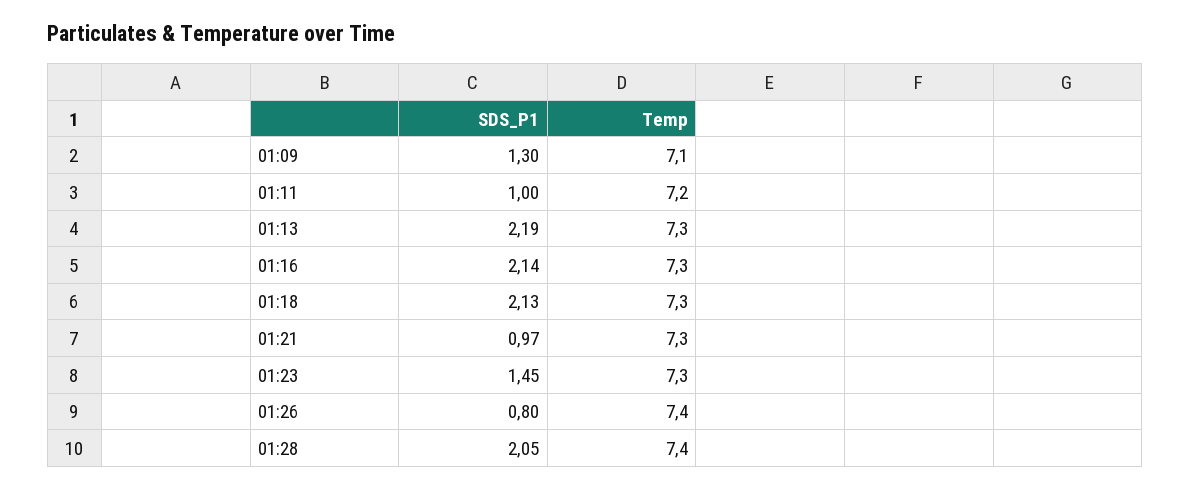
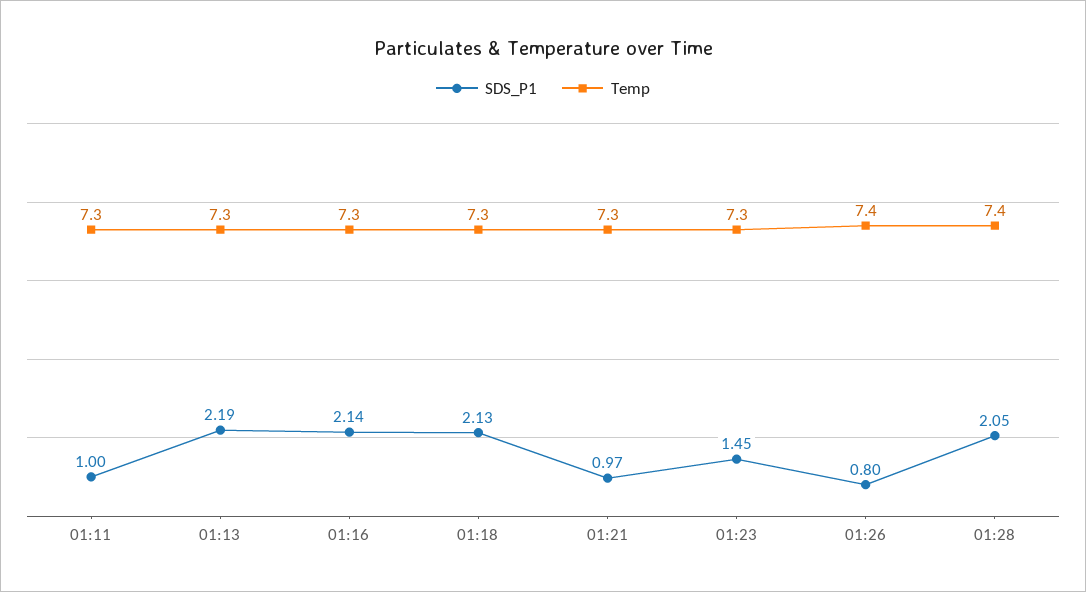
SDS_P1, 01:09: 1.3 -> none
Temp, 01:09: 7.1 -> none
Temp, 01:11: 7.2 -> 7.3

